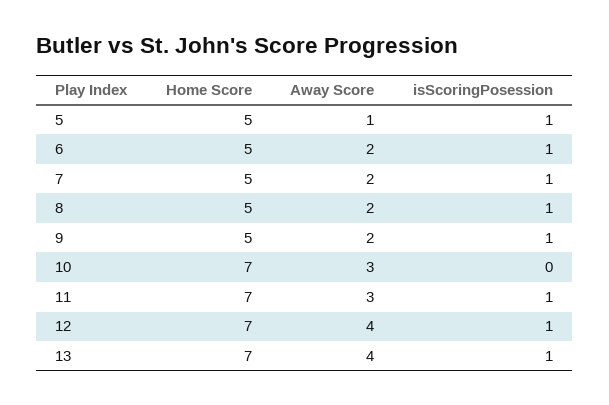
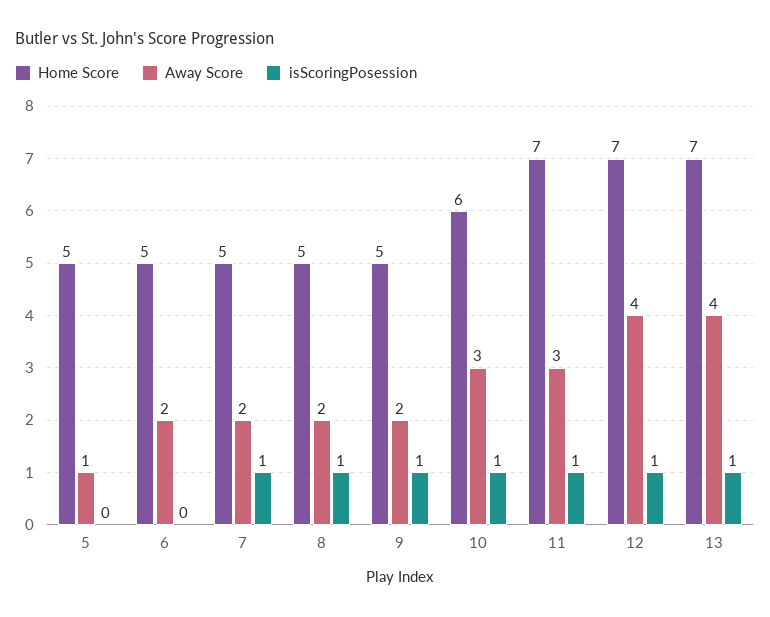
isScoringPosession, 5: 1 -> 0
isScoringPosession, 6: 1 -> 0
Home Score, 10: 7 -> 6
isScoringPosession, 10: 0 -> 1

